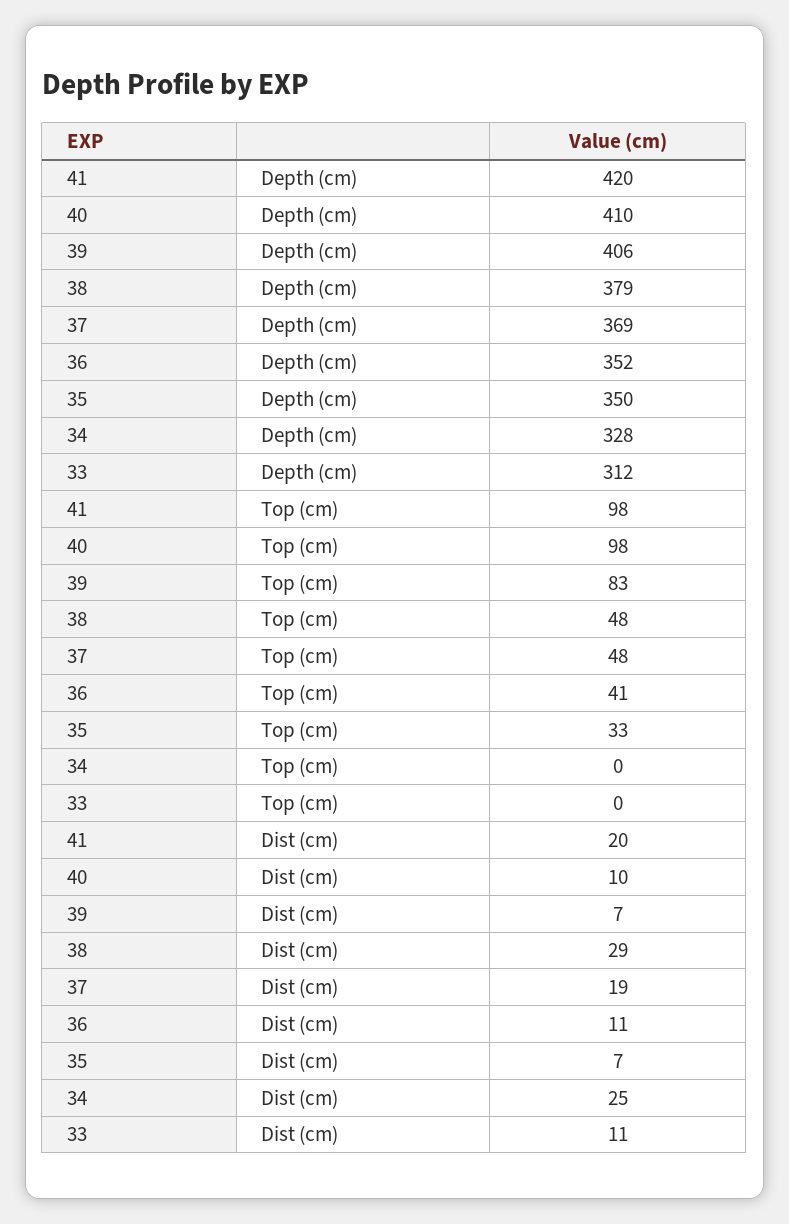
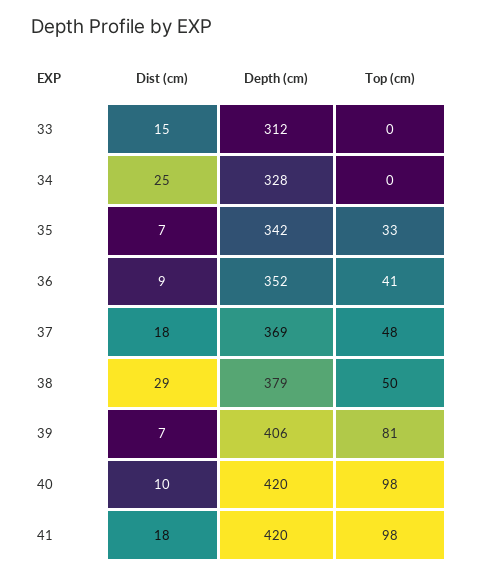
40, Depth (cm): 410 -> 420
35, Depth (cm): 350 -> 342
39, Top (cm): 83 -> 81
38, Top (cm): 48 -> 50
41, Dist (cm): 20 -> 18
37, Dist (cm): 19 -> 18
36, Dist (cm): 11 -> 9
33, Dist (cm): 11 -> 15

